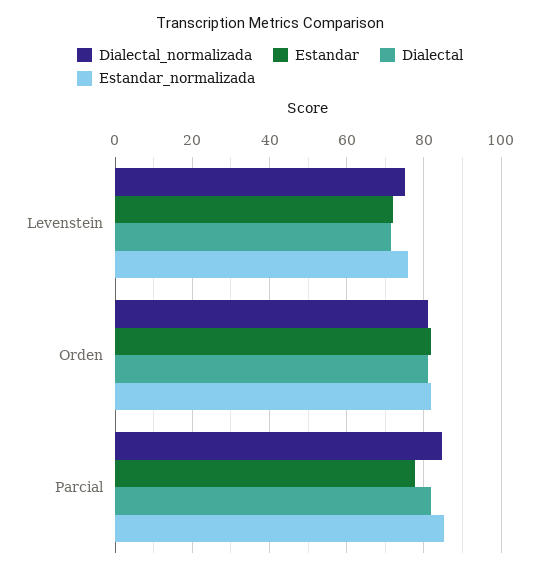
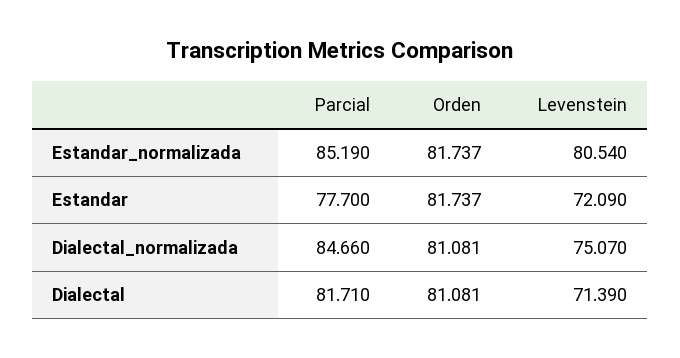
Estandar_normalizada, Levenstein: 76 -> 80.54

